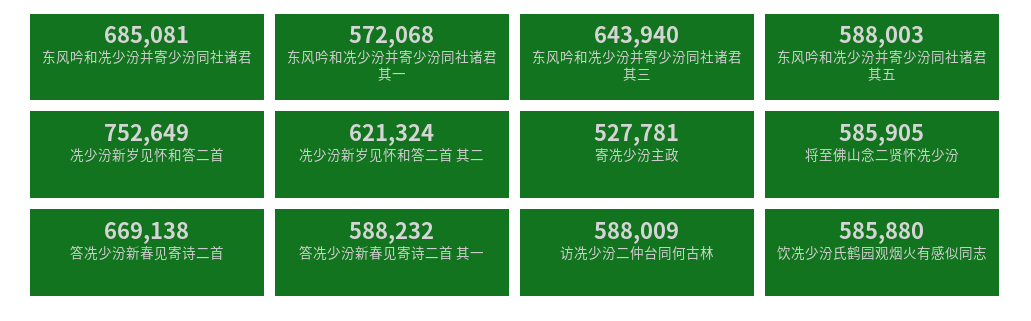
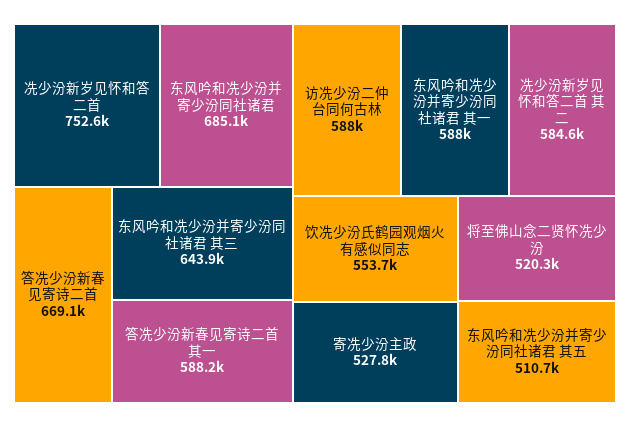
东风吟和冼少汾并寄少汾同社诸君 其一: 572068 -> 588000
东风吟和冼少汾并寄少汾同社诸君 其五: 588003 -> 510700
冼少汾新岁见怀和答二首 其二: 621324 -> 584600
将至佛山念二贤怀冼少汾: 585905 -> 520300
饮冼少汾氏鹤园观烟火有感似同志: 585880 -> 553700

